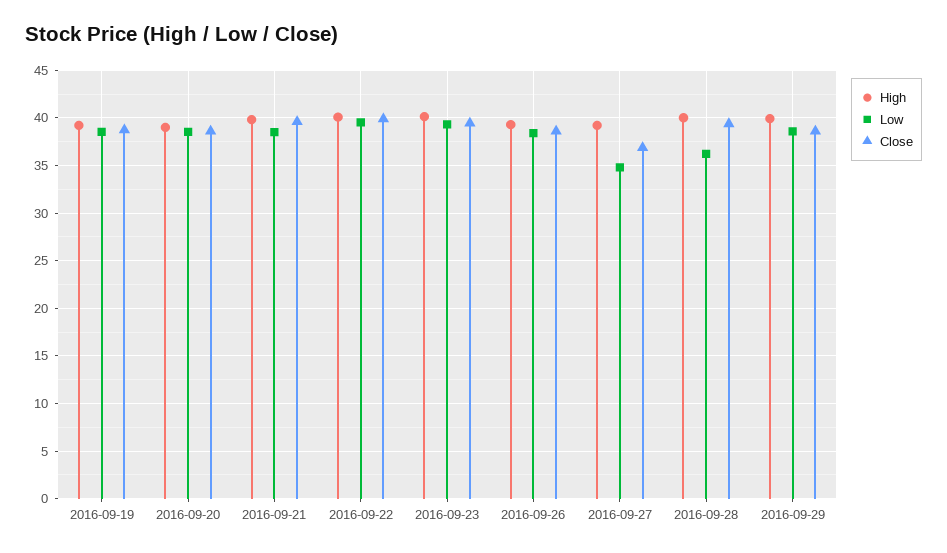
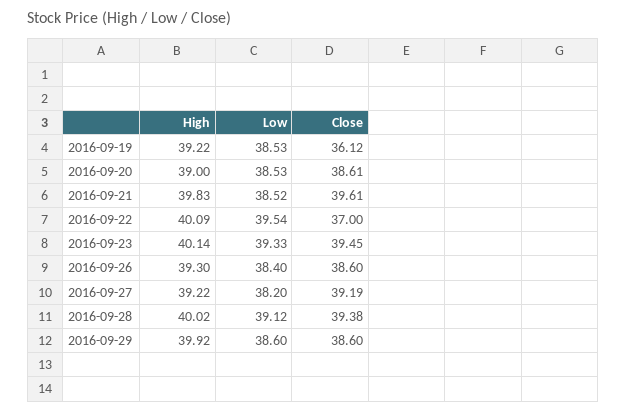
Close, 2016-09-19: 39 -> 36.12
Close, 2016-09-22: 40 -> 37
Low, 2016-09-27: 35 -> 38.2
Close, 2016-09-27: 37 -> 39.19
Low, 2016-09-28: 36 -> 39.12

